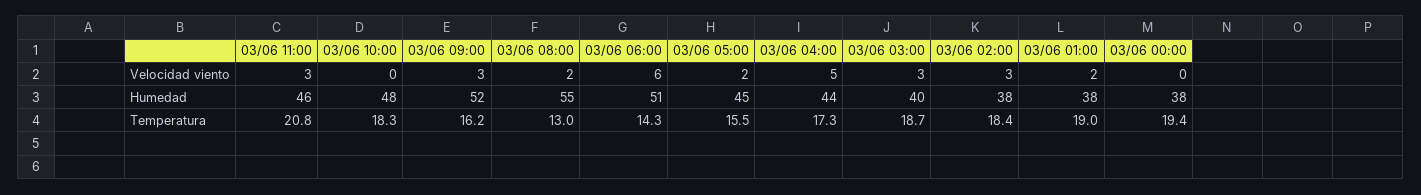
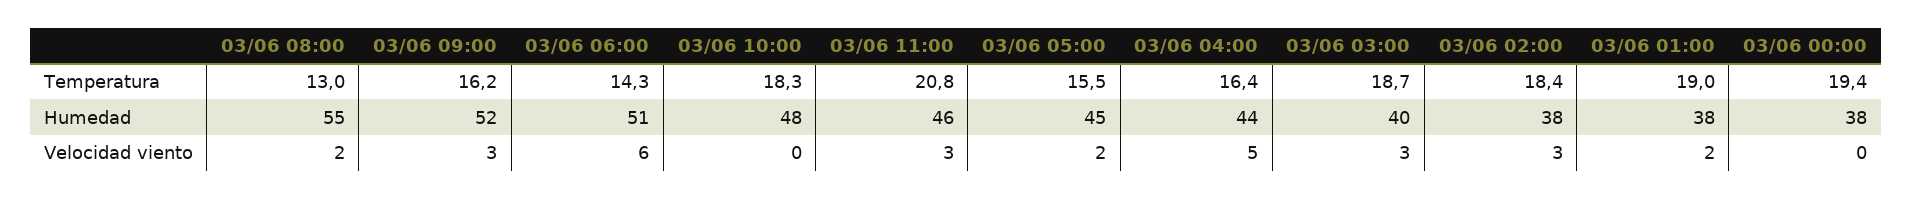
03/06 04:00, Temperatura: 17.3 -> 16.4

